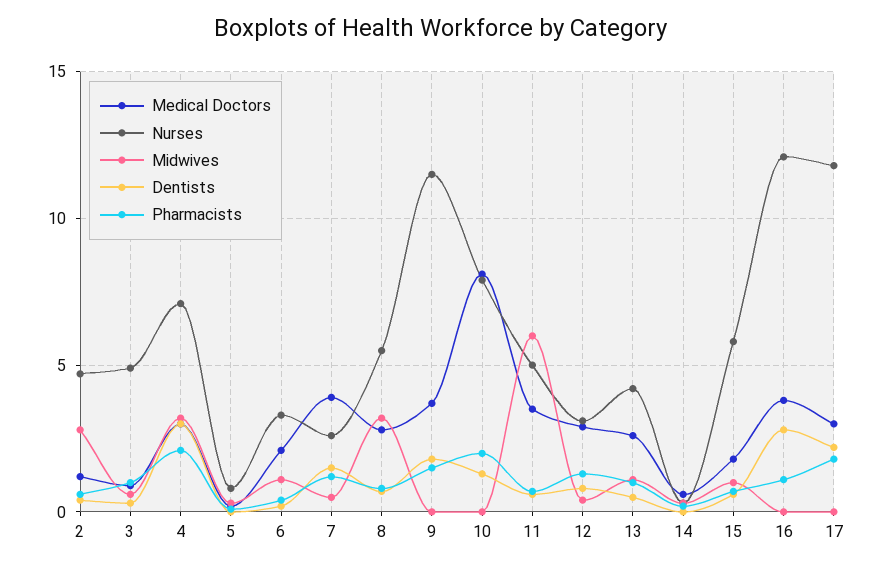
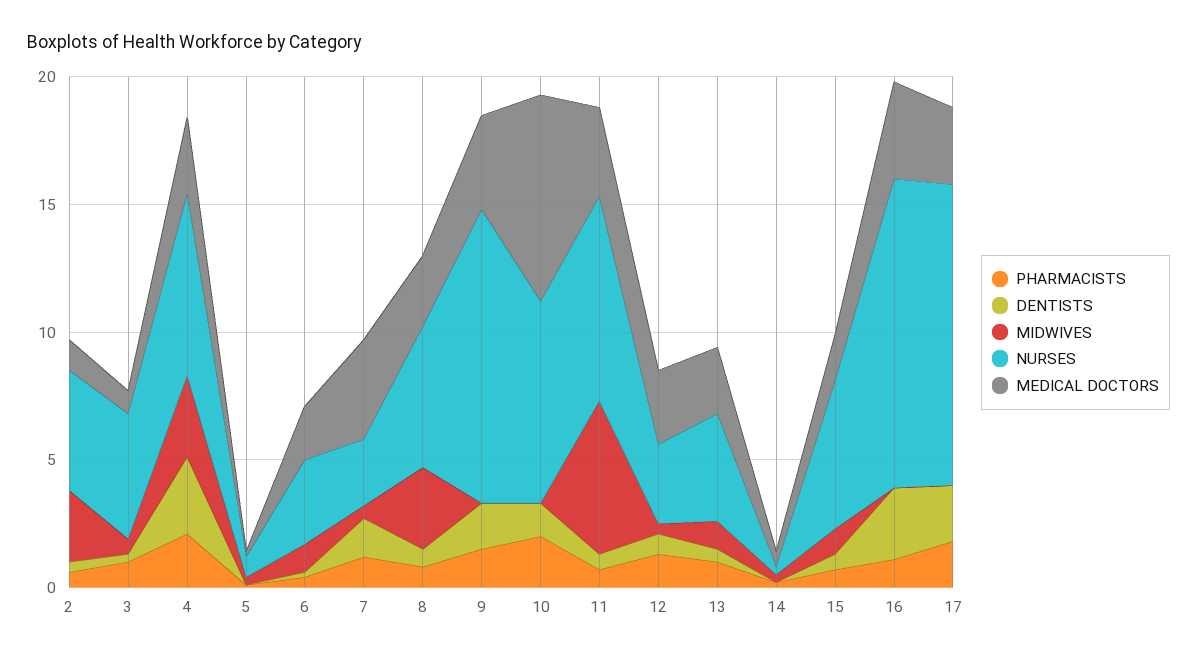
Nurses, 11: 5 -> 8

